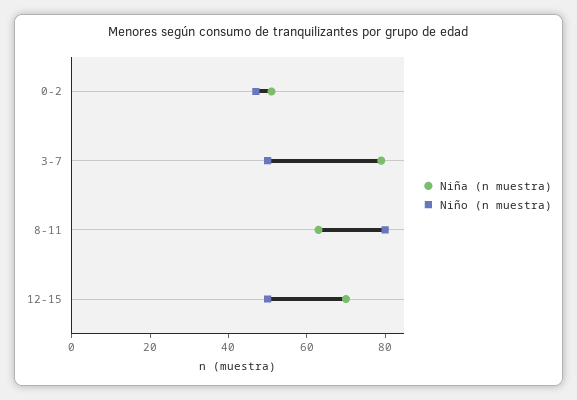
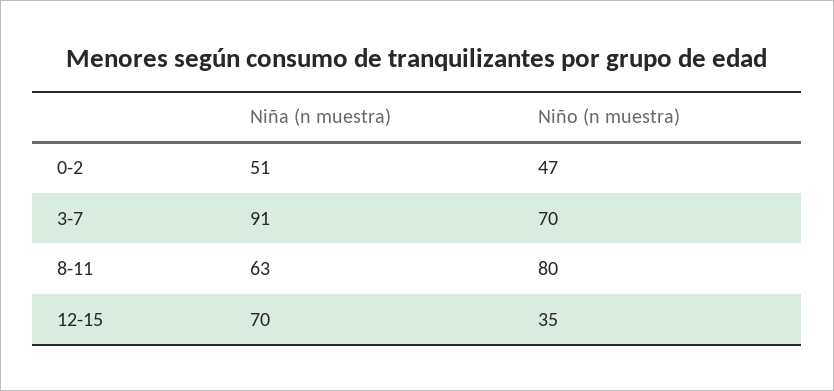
Niña (n muestra), 3-7: 80 -> 91
Niño (n muestra), 3-7: 50 -> 70
Niño (n muestra), 12-15: 50 -> 35

